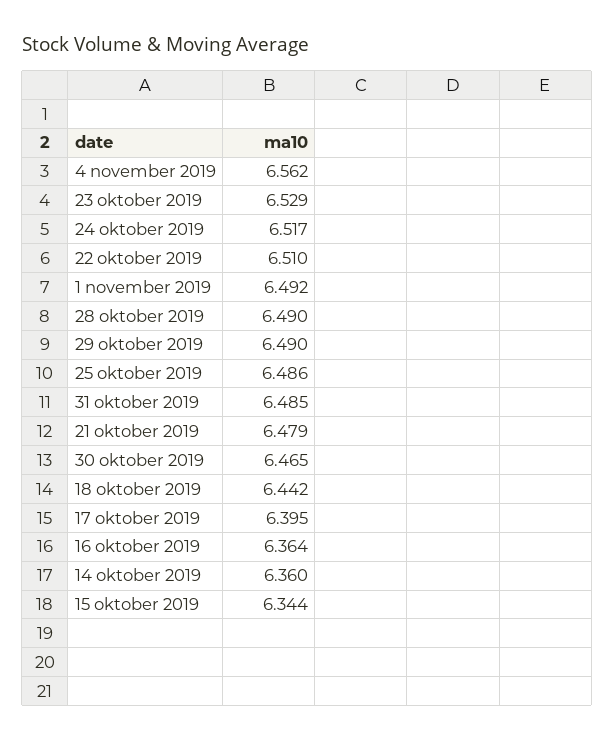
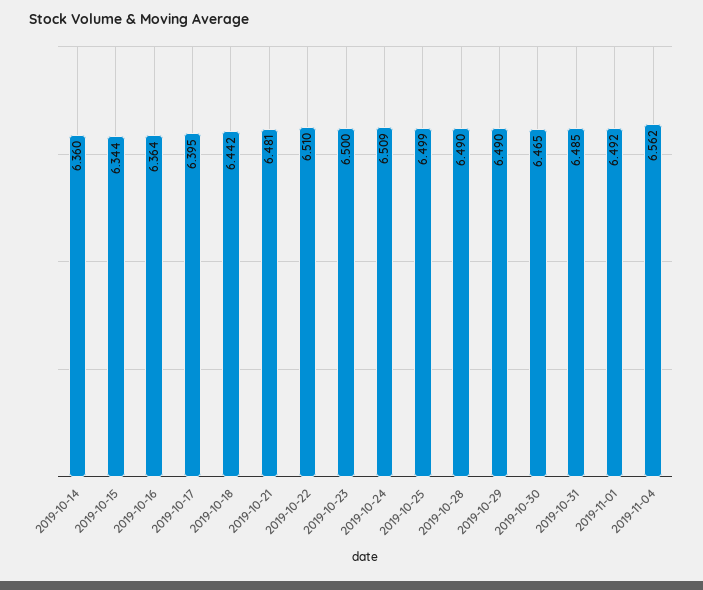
23 oktober 2019: 6.529 -> 6.5
24 oktober 2019: 6.517 -> 6.509
25 oktober 2019: 6.486 -> 6.499
21 oktober 2019: 6.479 -> 6.481

